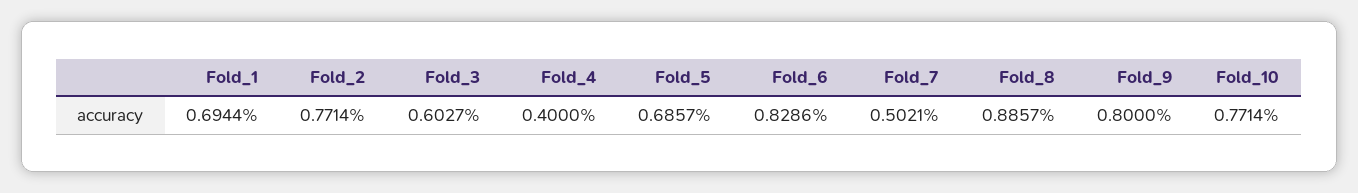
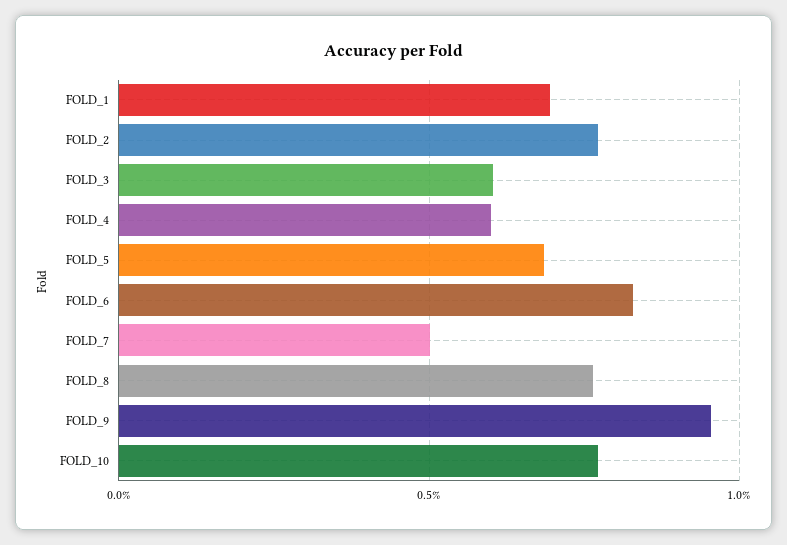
Fold_4: 0.4 -> 0.6
Fold_8: 0.8857 -> 0.75
Fold_9: 0.8 -> 0.95

